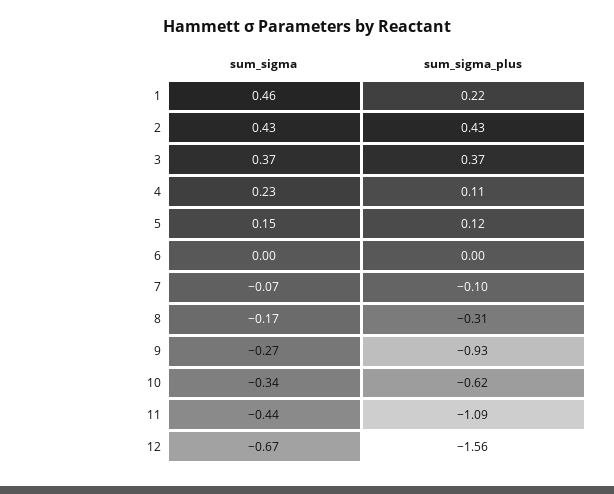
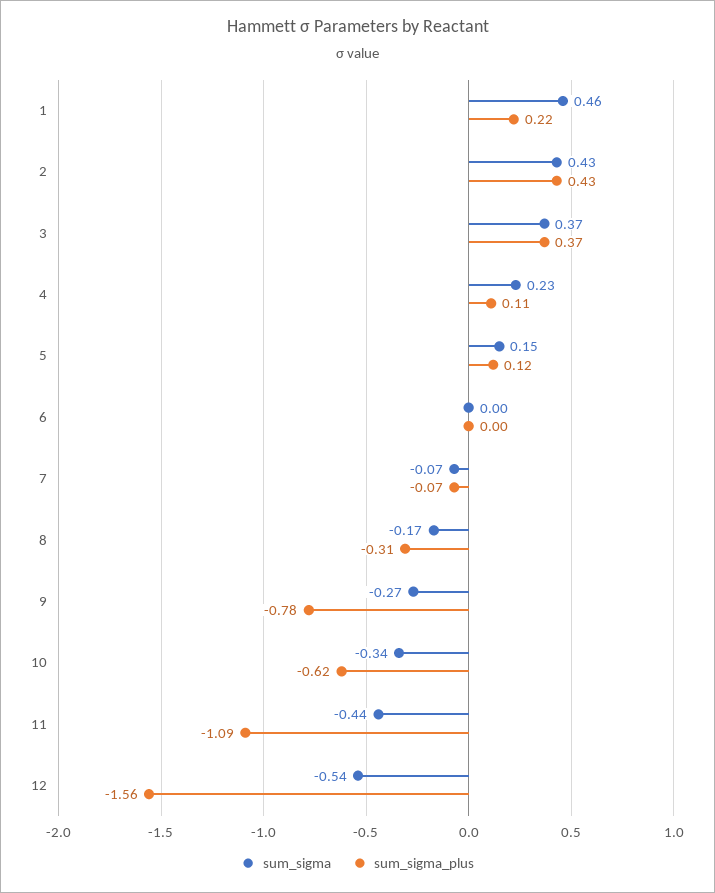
sum_sigma_plus, 7: -0.1 -> -0.07
sum_sigma_plus, 9: -0.93 -> -0.78
sum_sigma, 12: -0.67 -> -0.54

